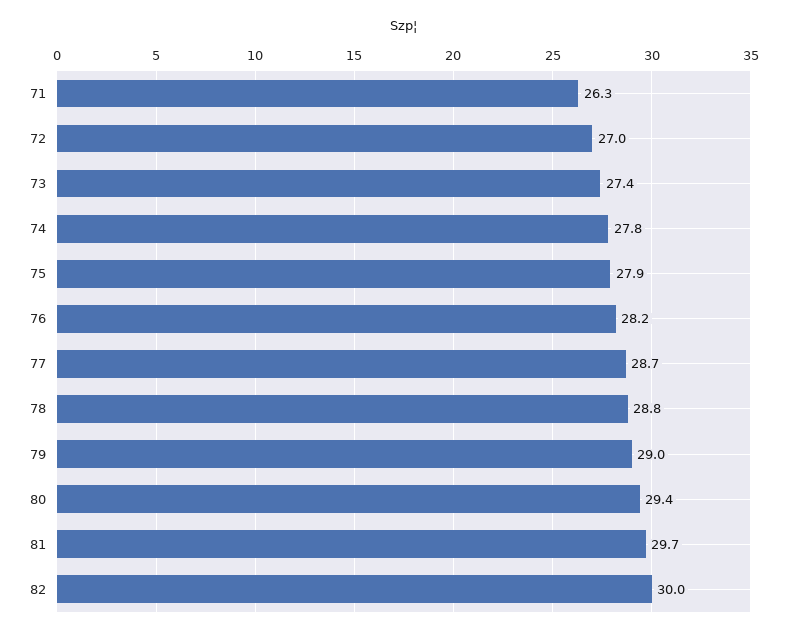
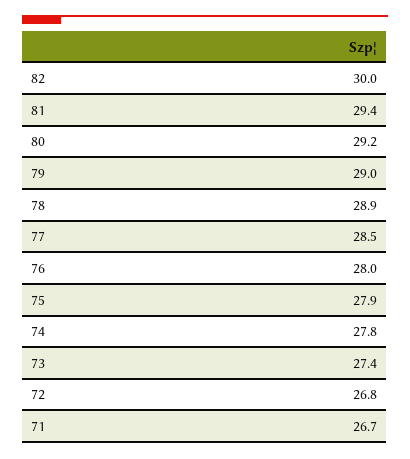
71: 26.3 -> 26.7
72: 27 -> 26.8
76: 28.2 -> 28
77: 28.7 -> 28.5
78: 28.8 -> 28.9
80: 29.4 -> 29.2
81: 29.7 -> 29.4

